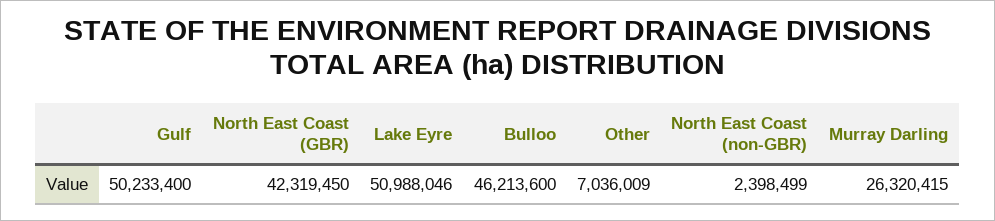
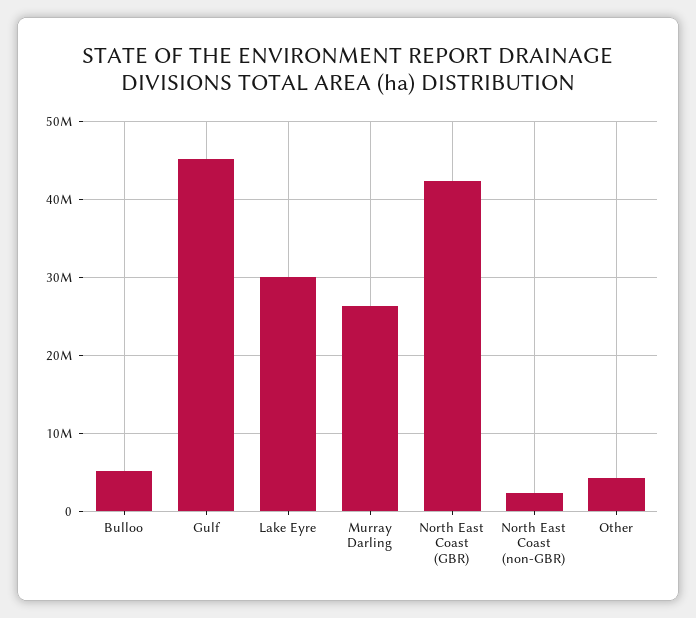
Gulf: 50233400 -> 45000000
Lake Eyre: 50988046 -> 30000000
Bulloo: 46213600 -> 5000000
Other: 7036009 -> 4000000

